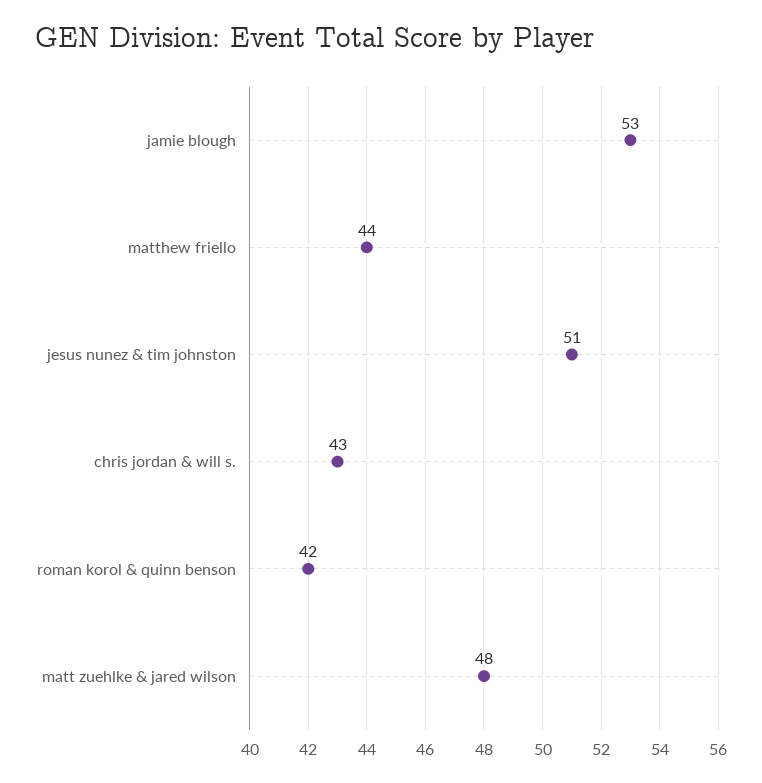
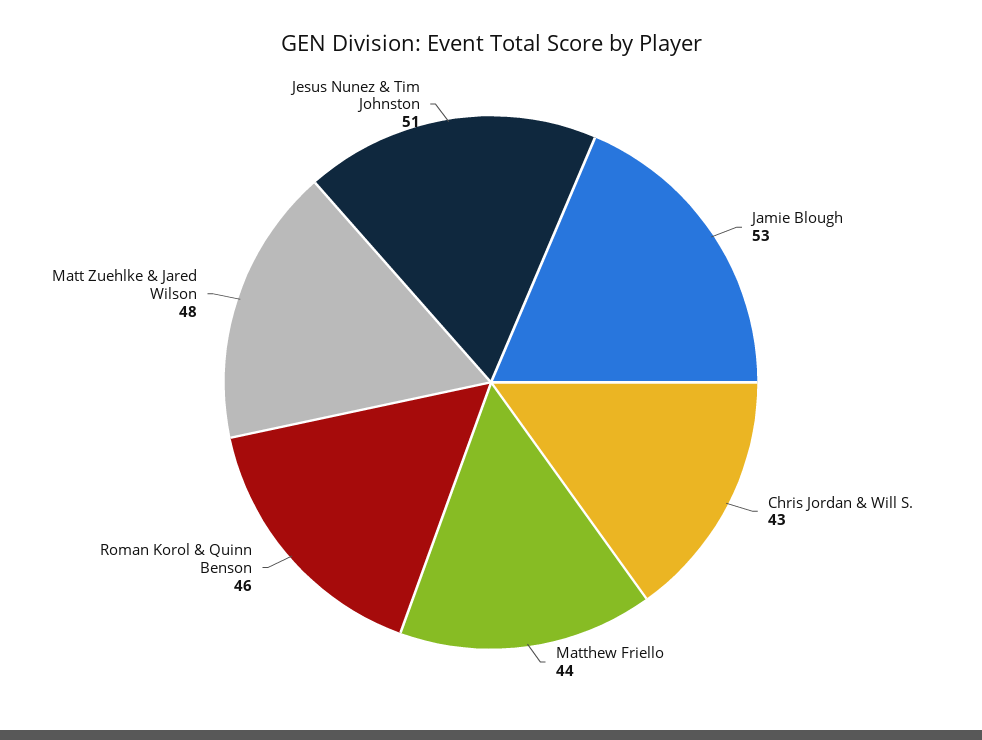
roman korol & quinn benson: 42 -> 46

